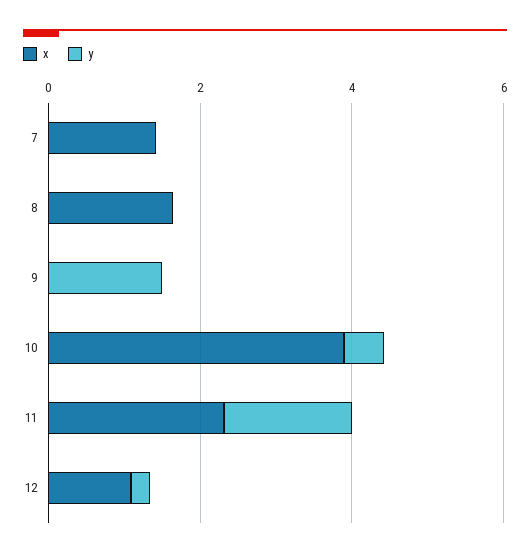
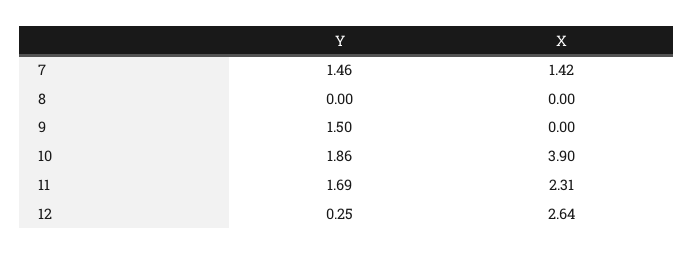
y, 7: 0 -> 1.46
x, 8: 1.5 -> 0
y, 10: 0.5 -> 1.86
x, 12: 1 -> 2.64

